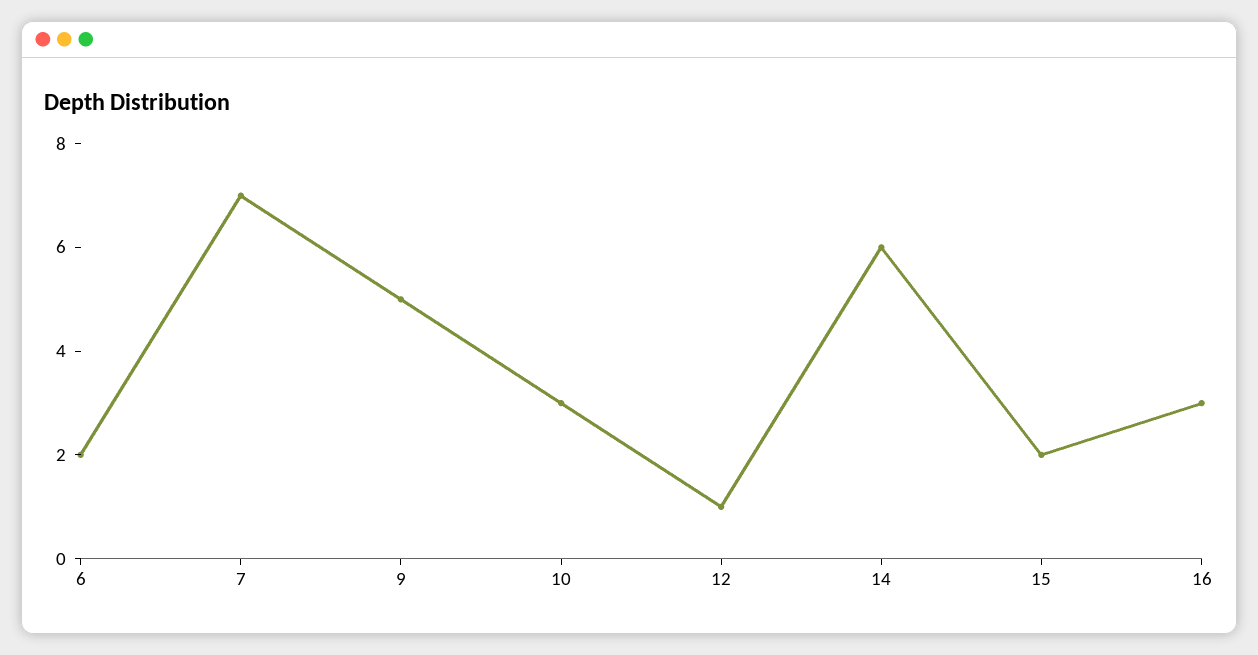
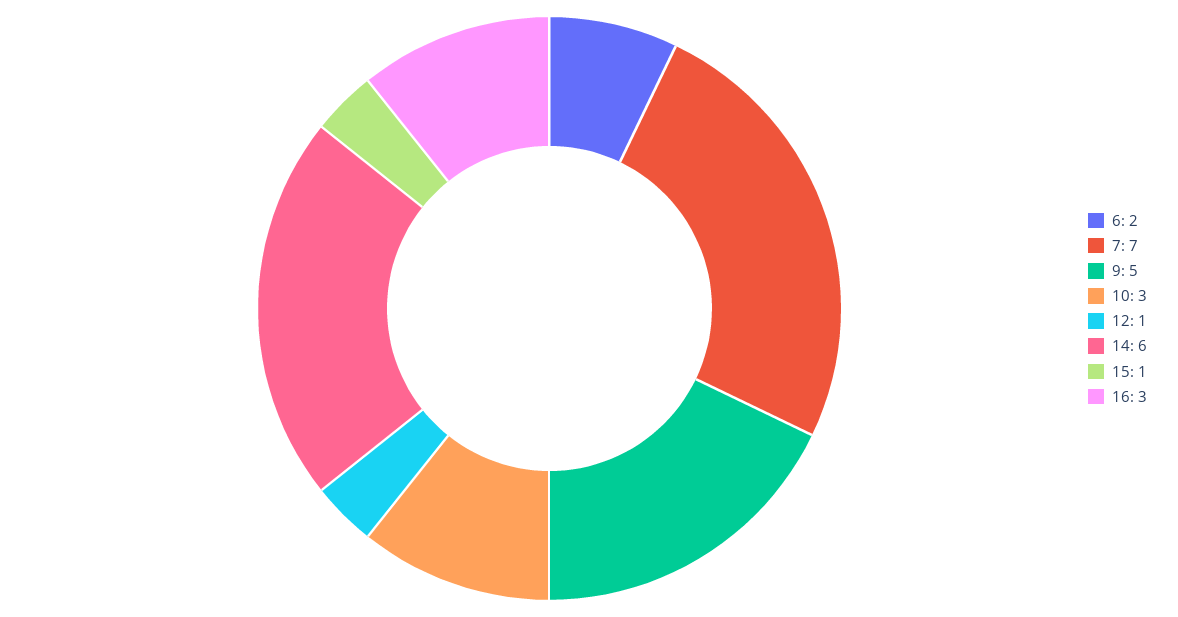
15: 2 -> 1

